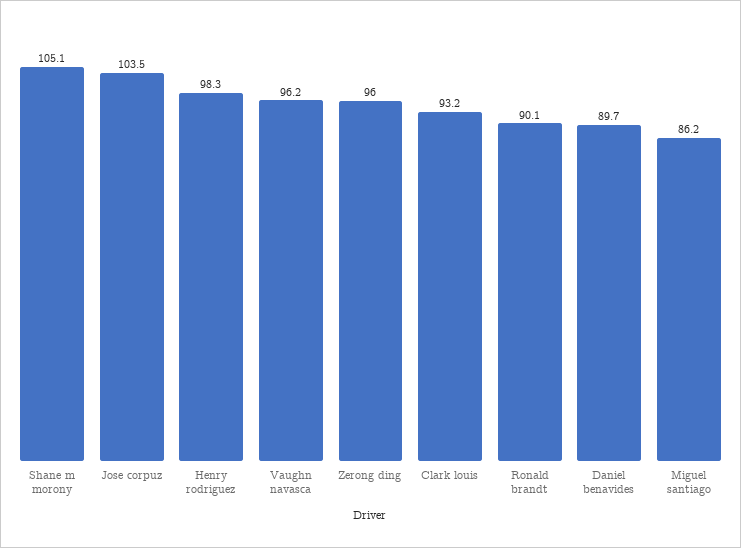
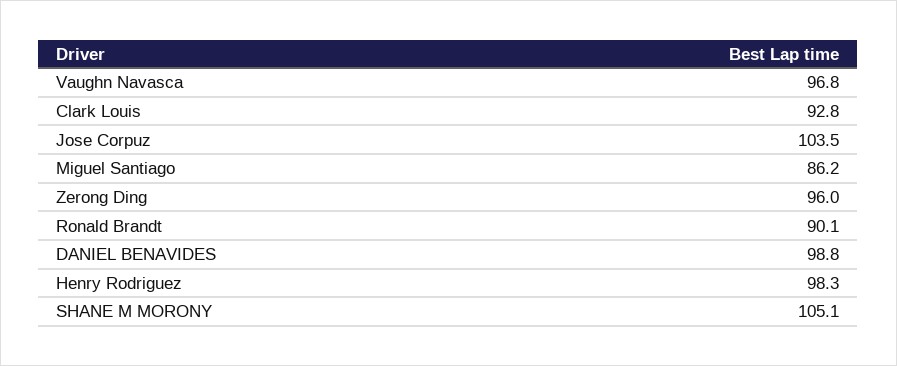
Vaughn navasca: 96.2 -> 96.8
Clark louis: 93.2 -> 92.8
Daniel benavides: 89.7 -> 98.8

